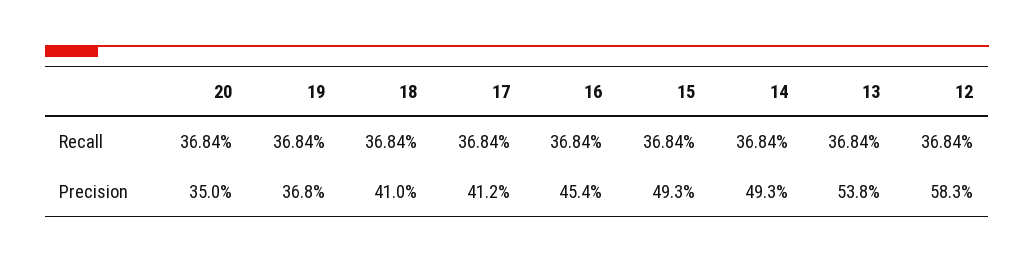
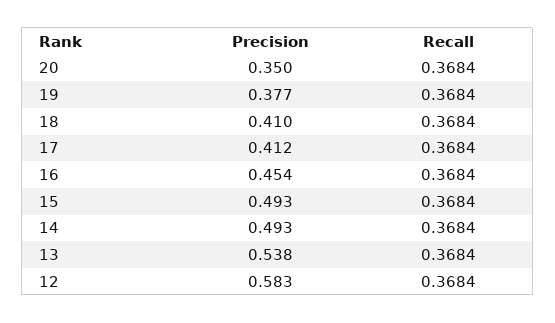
19, Precision: 0.368 -> 0.377

